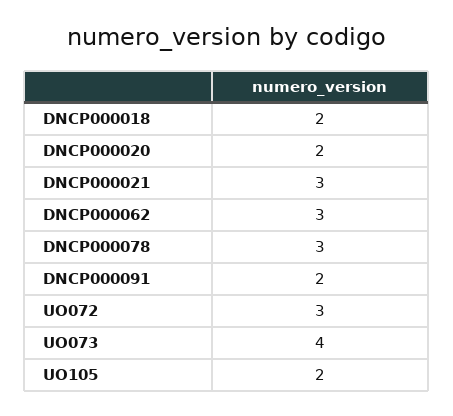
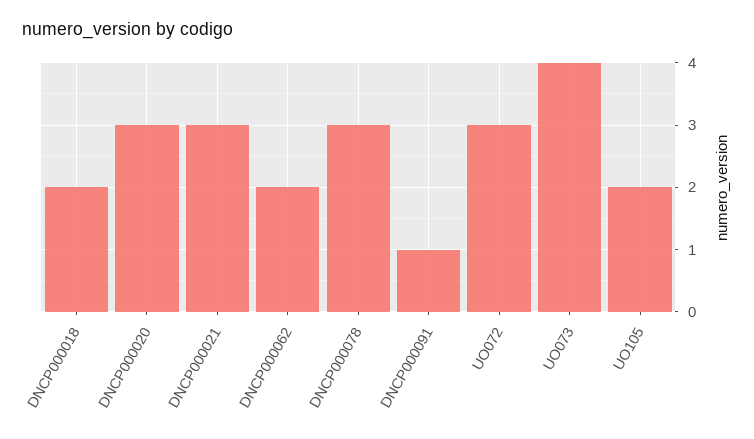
DNCP000020: 2 -> 3
DNCP000062: 3 -> 2
DNCP000091: 2 -> 1

